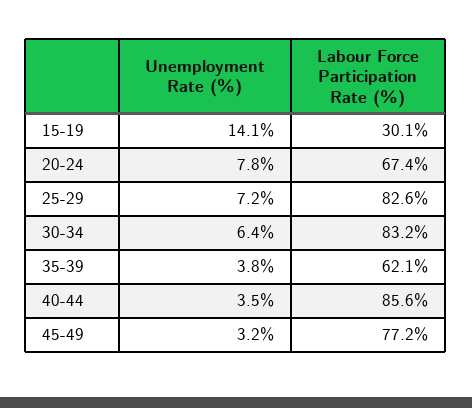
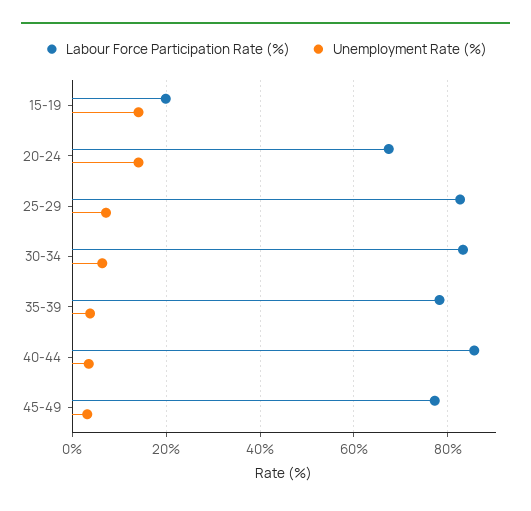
Labour Force Participation Rate (%), 15-19: 30.1 -> 20
Unemployment Rate (%), 20-24: 7.8 -> 14
Labour Force Participation Rate (%), 35-39: 62.1 -> 78

